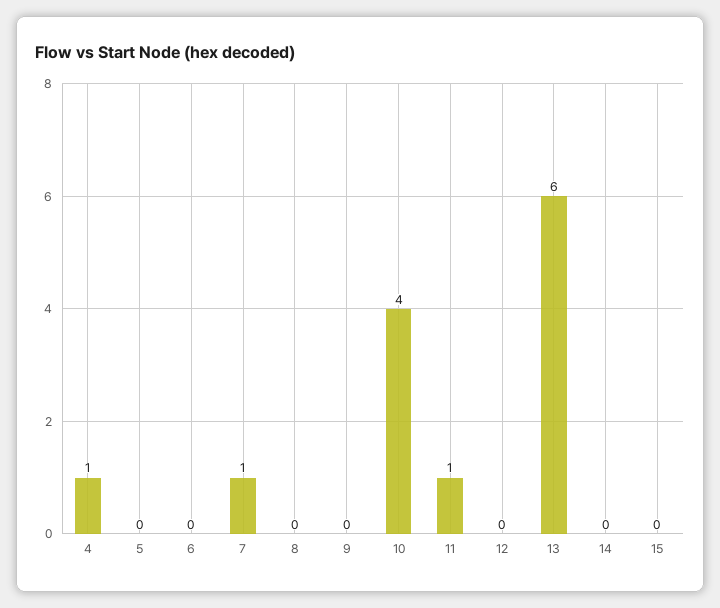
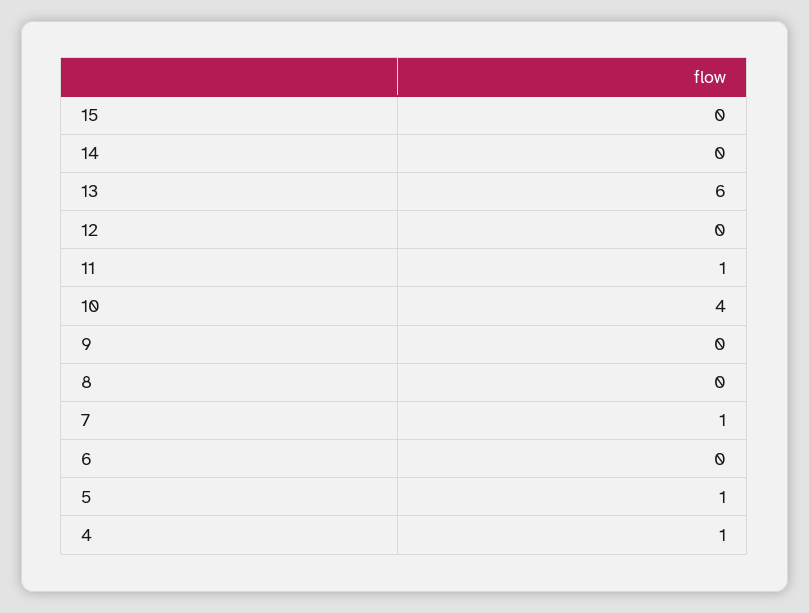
5: 0 -> 1

